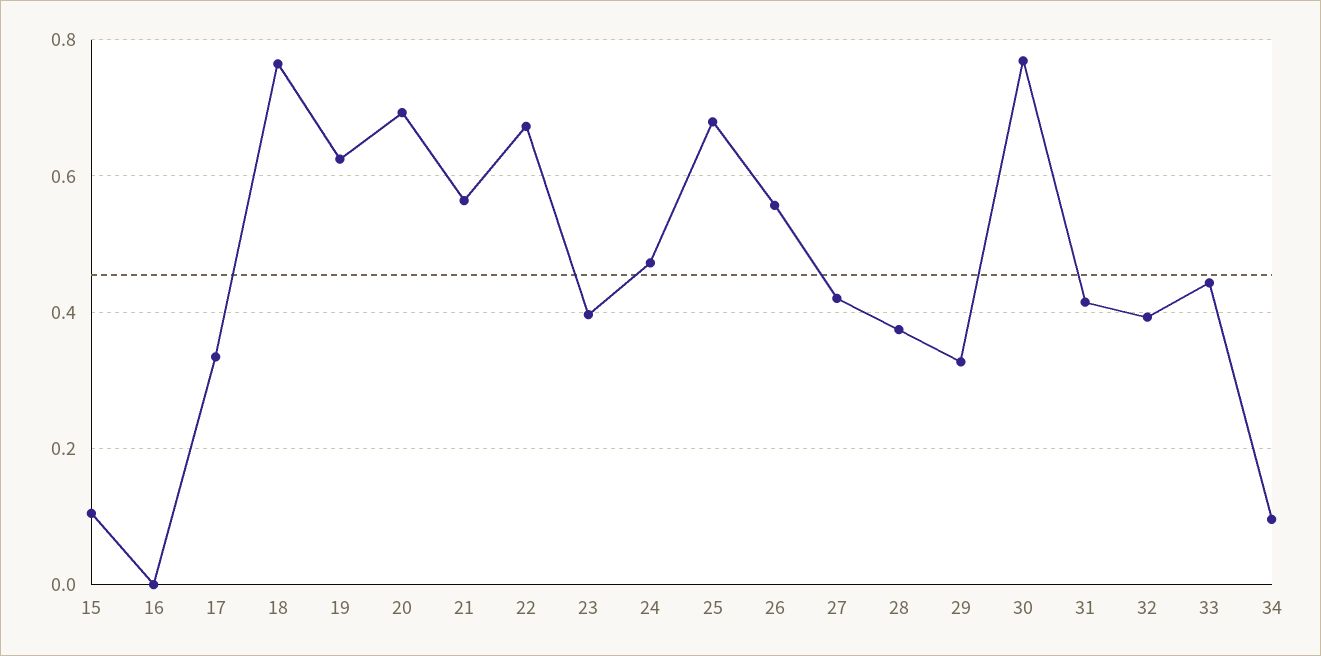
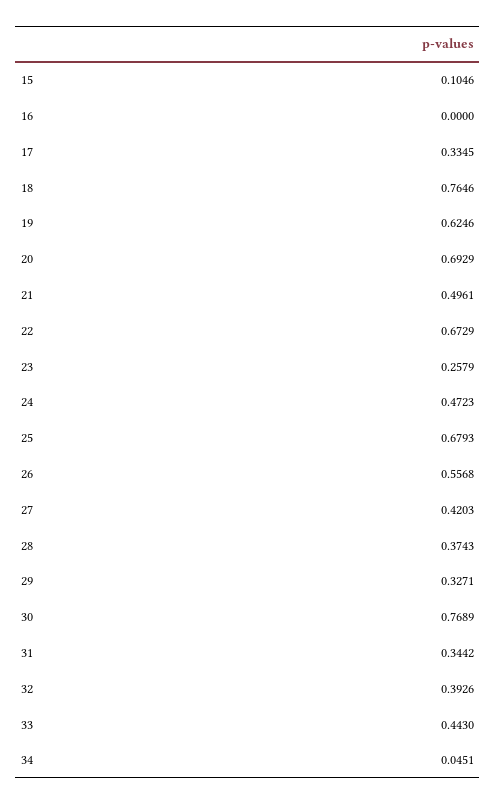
21: 0.56 -> 0.4961
23: 0.4 -> 0.2579
31: 0.42 -> 0.3442
34: 0.1 -> 0.0451

